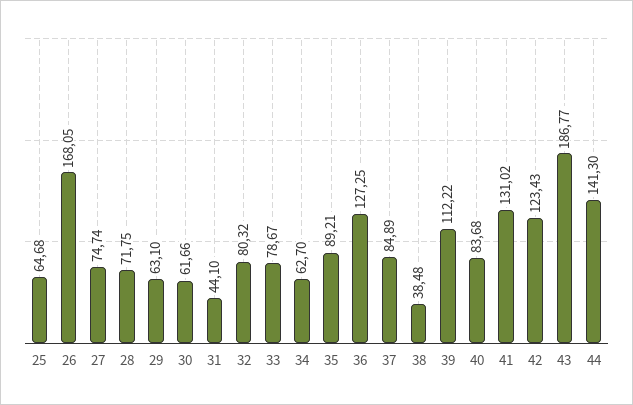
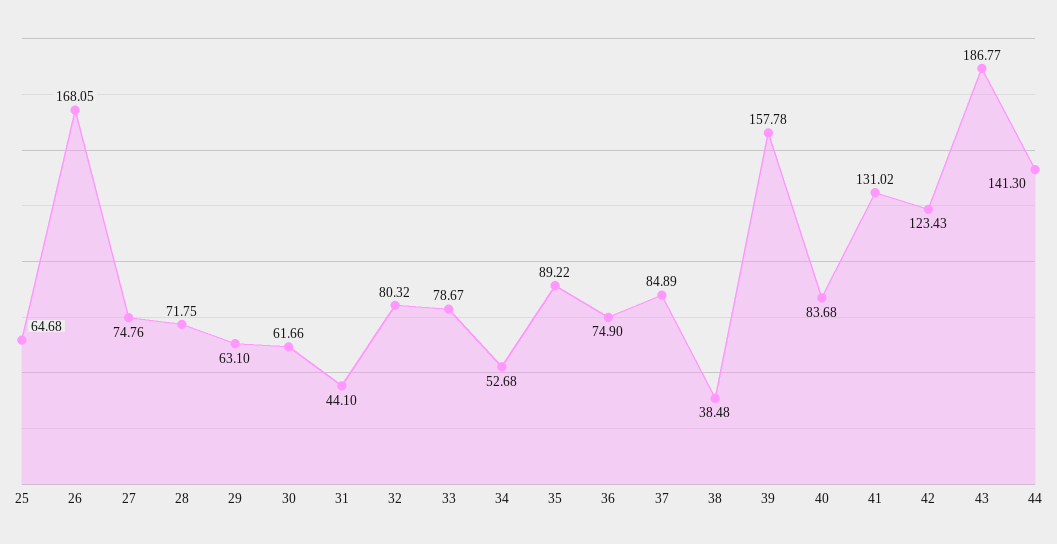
27: 74.74 -> 74.76
34: 62.7 -> 52.68
35: 89.21 -> 89.22
36: 127.25 -> 74.9
39: 112.22 -> 157.78

